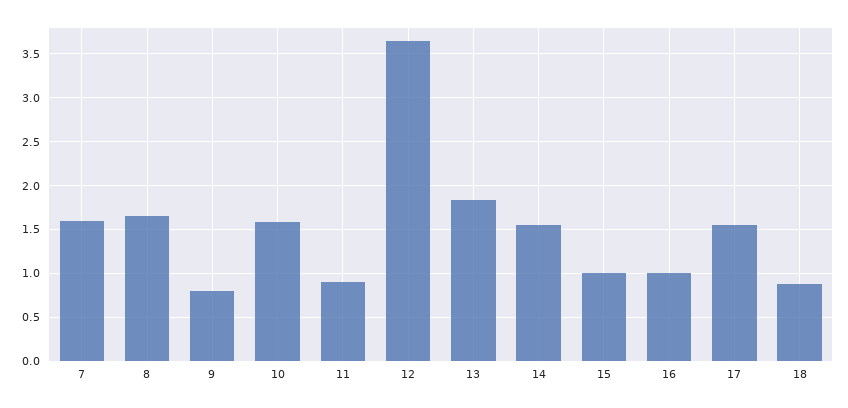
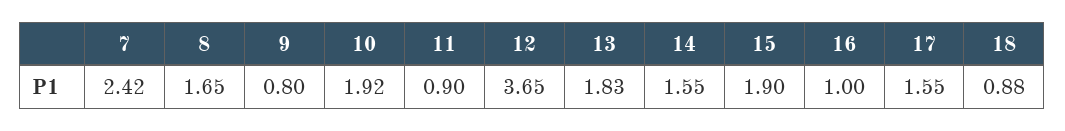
7: 1.6 -> 2.42
10: 1.6 -> 1.92
15: 1 -> 1.9

